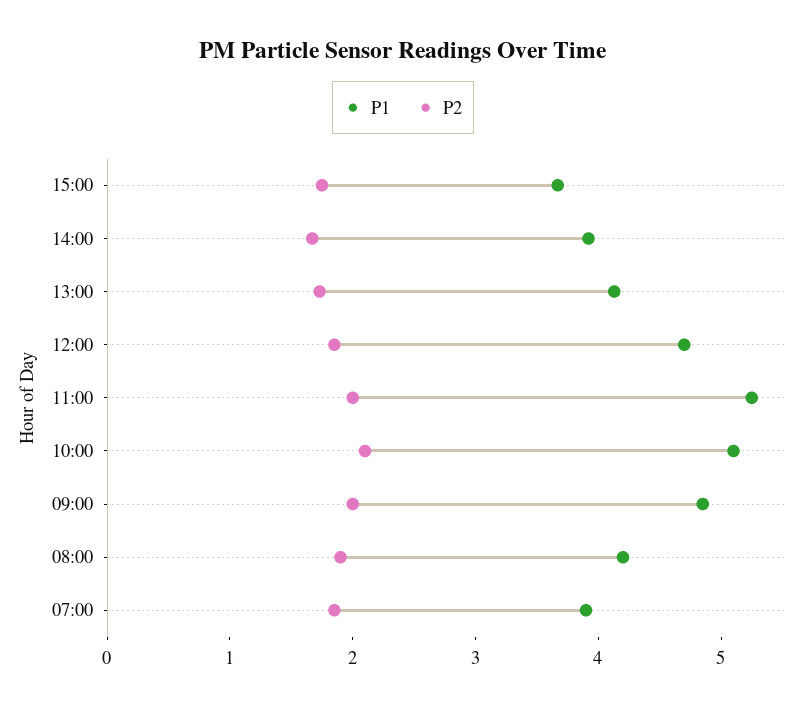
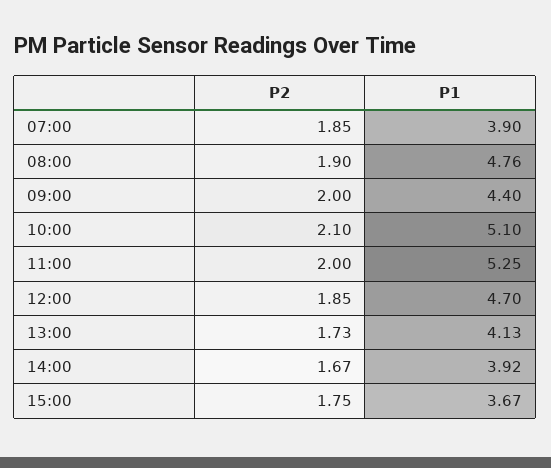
P1, 09:00: 4.8 -> 4.4
P1, 08:00: 4.2 -> 4.76

